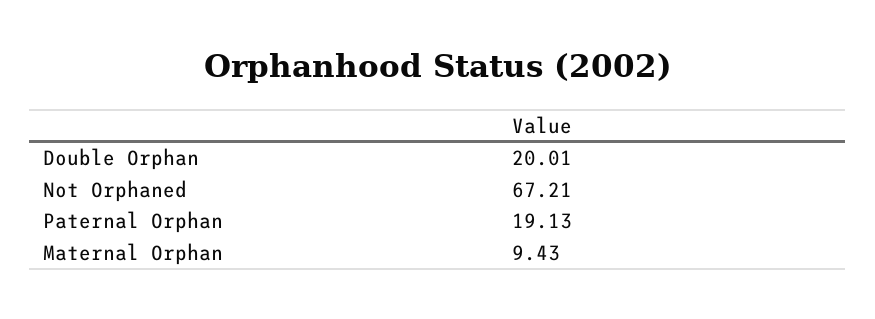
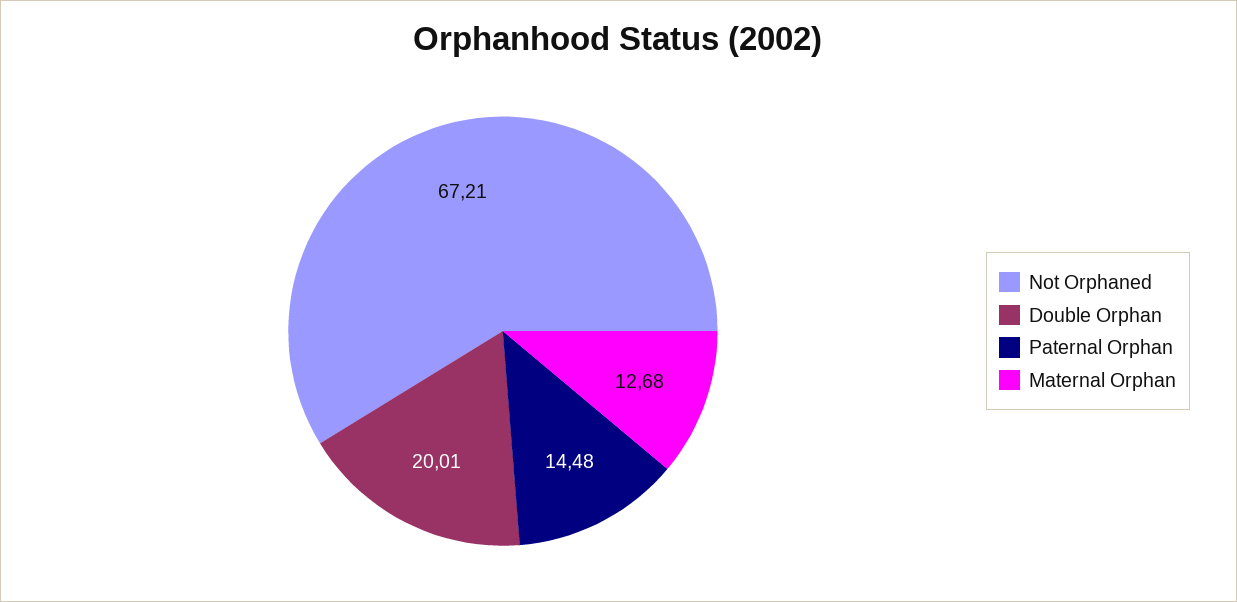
Paternal Orphan: 19.13 -> 14.48
Maternal Orphan: 9.43 -> 12.68

